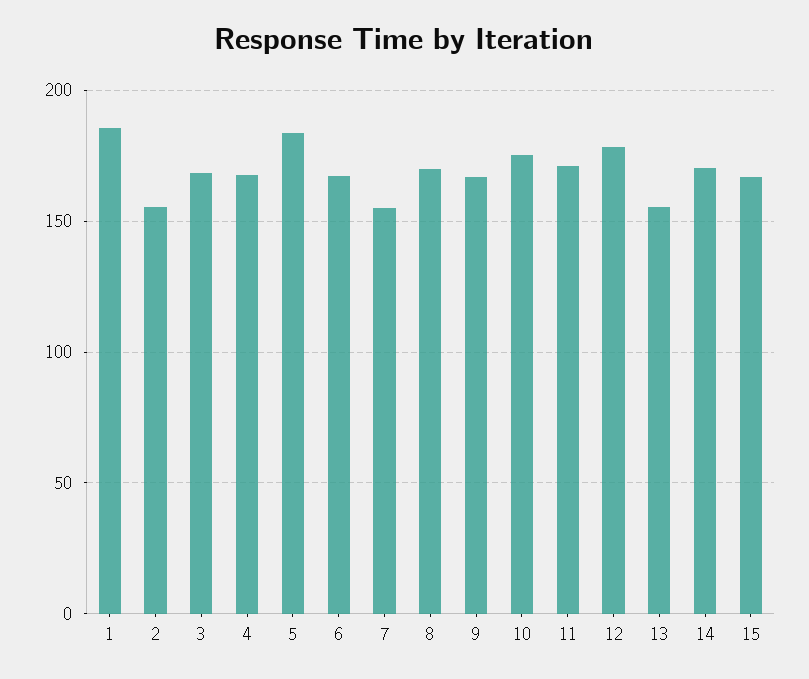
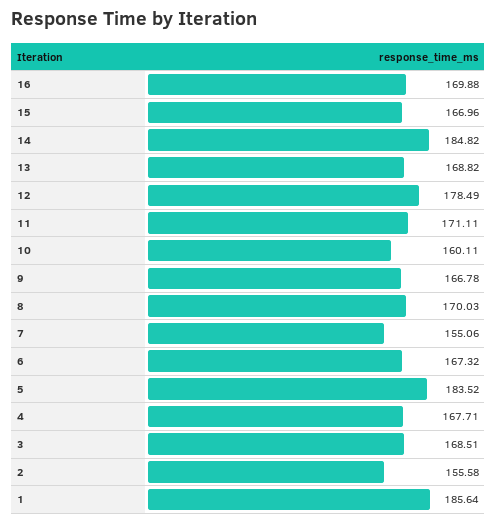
10: 175 -> 160.11
13: 155 -> 168.82
14: 170 -> 184.82
16: none -> 169.88

